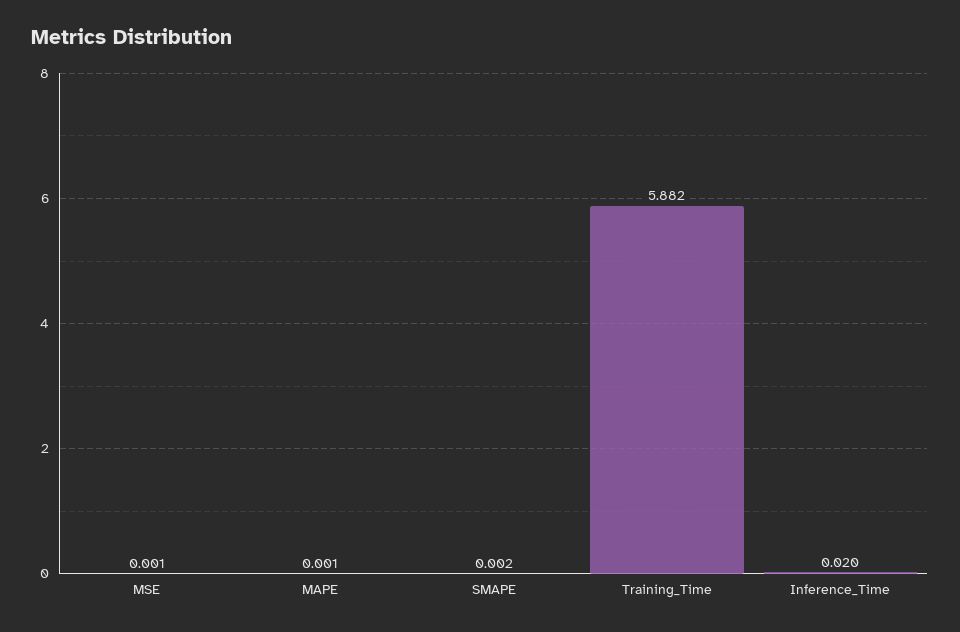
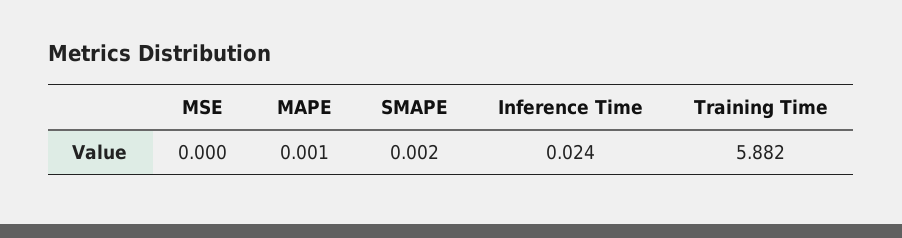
MSE: 0.001 -> 0
Inference_Time: 0.02 -> 0.024

